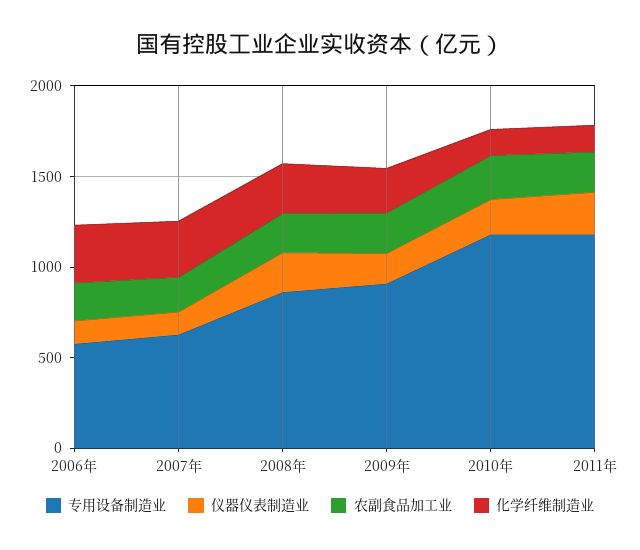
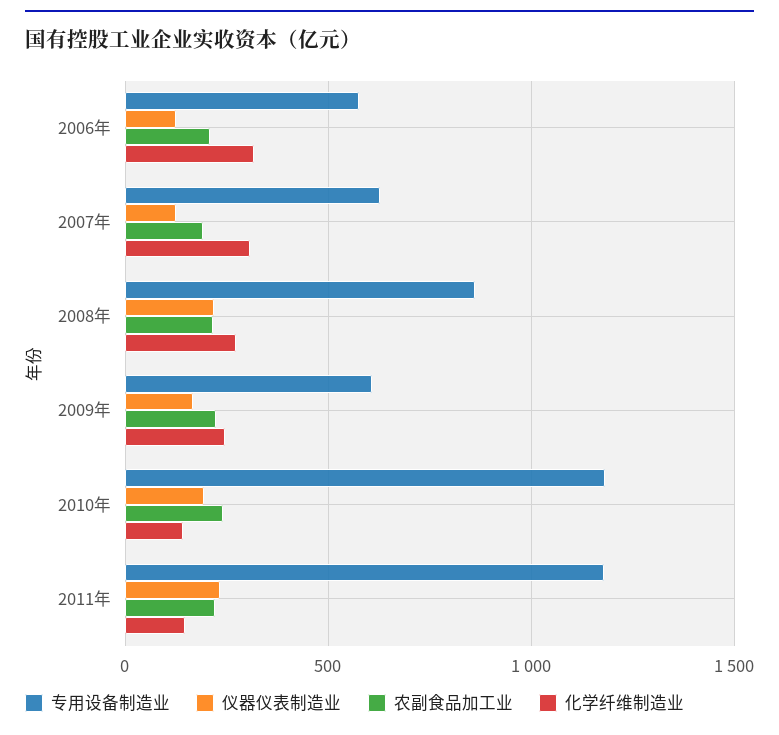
专用设备制造业, 2009年: 900 -> 600

